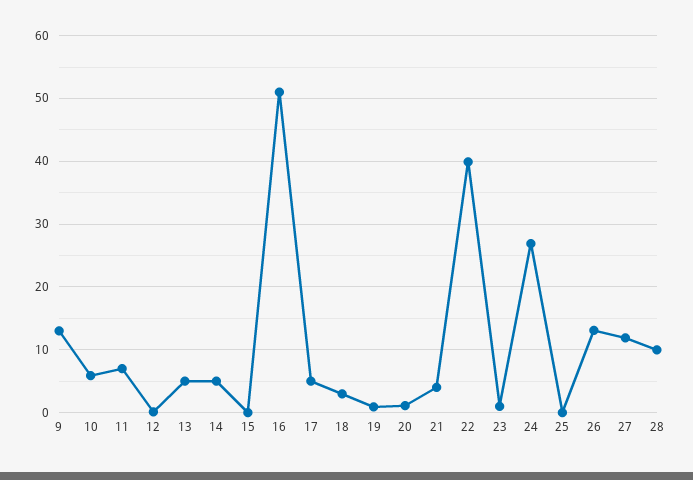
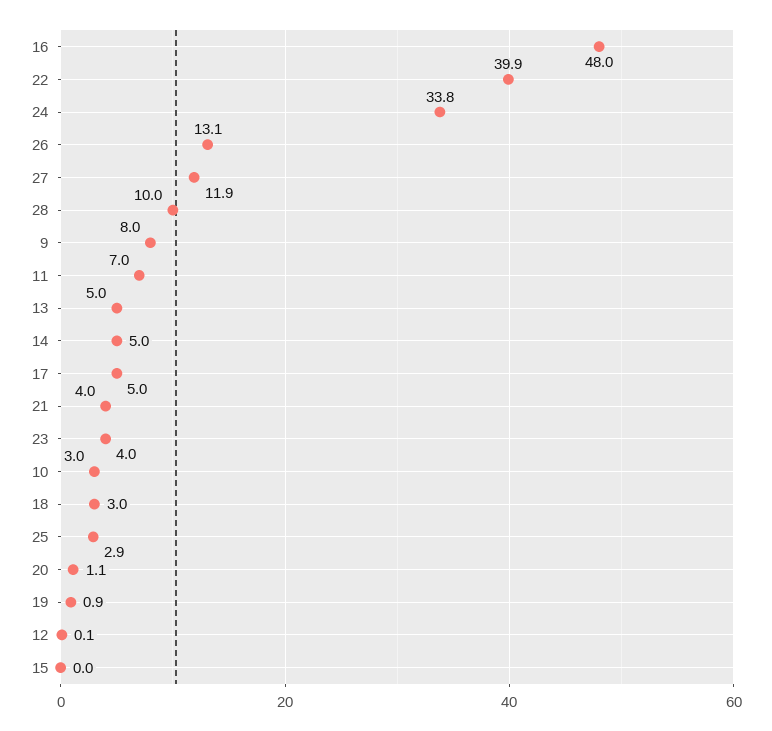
9: 13 -> 8
10: 6 -> 3
16: 51 -> 48
23: 1 -> 4
24: 27 -> 33.8
25: 0 -> 2.9

